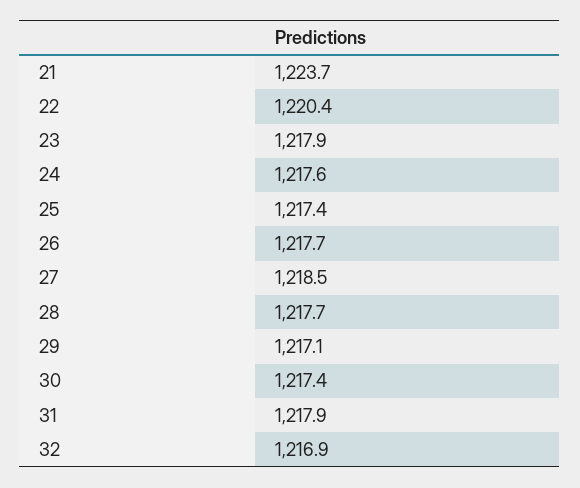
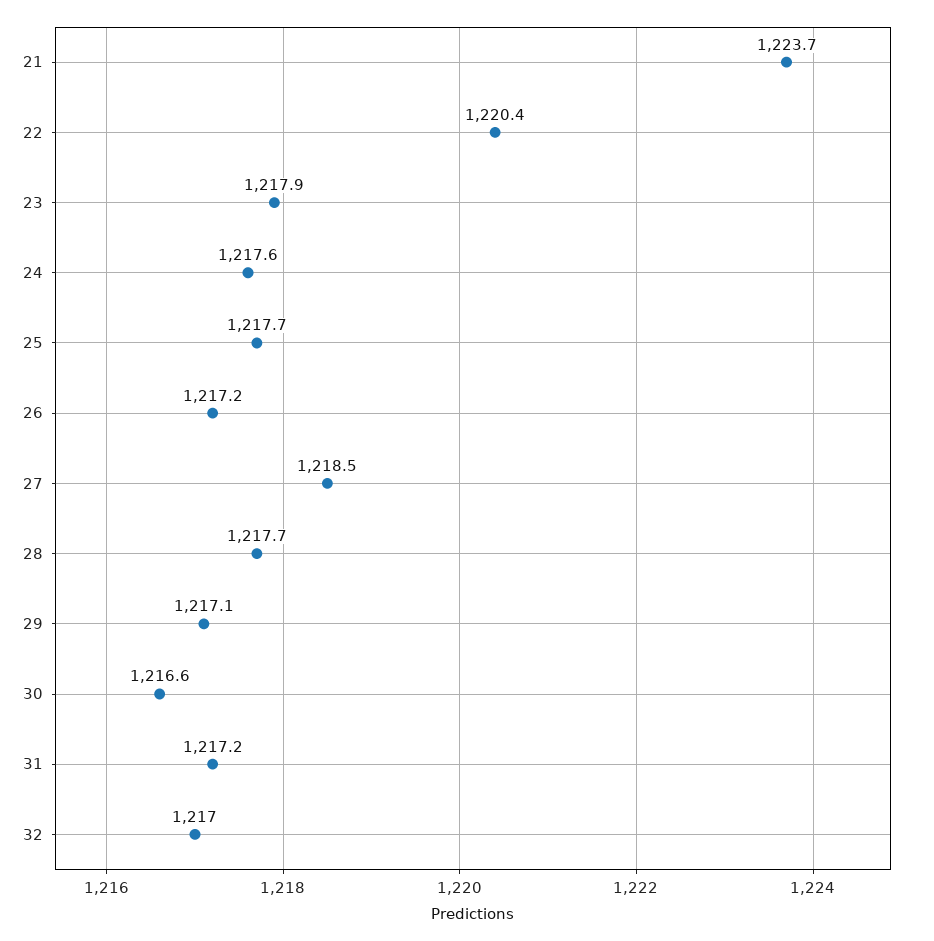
25: 1217.4 -> 1217.7
26: 1217.7 -> 1217.2
30: 1217.4 -> 1216.6
31: 1217.9 -> 1217.2
32: 1216.9 -> 1217

